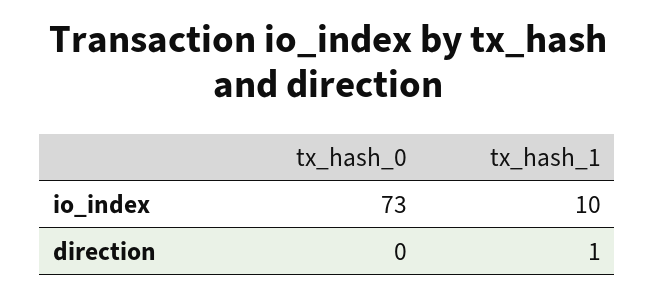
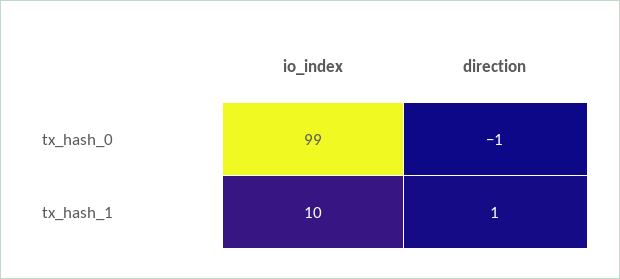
tx_hash_0, io_index: 73 -> 99
tx_hash_0, direction: 0 -> -1

